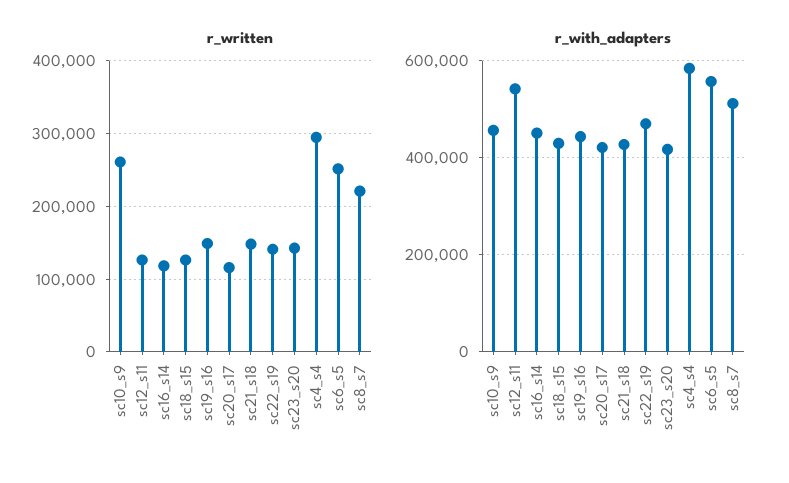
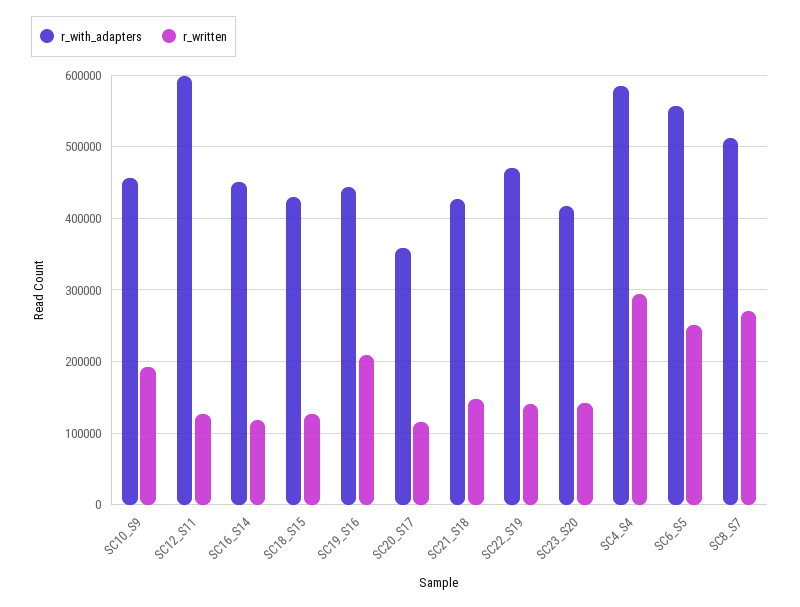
r_written, sc10_s9: 260000 -> 190000
r_written, sc19_s16: 150000 -> 210000
r_written, sc8_s7: 220000 -> 270000
r_with_adapters, sc12_s11: 540000 -> 600000
r_with_adapters, sc20_s17: 420000 -> 360000

